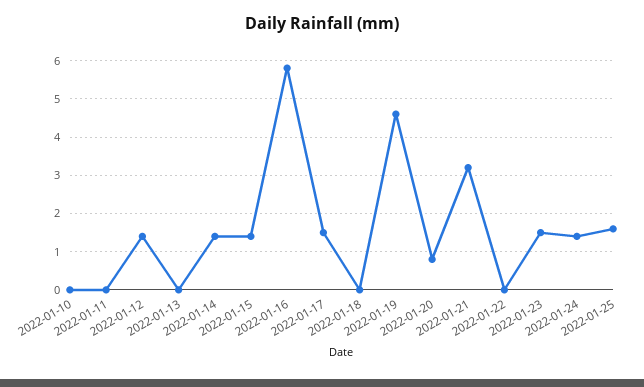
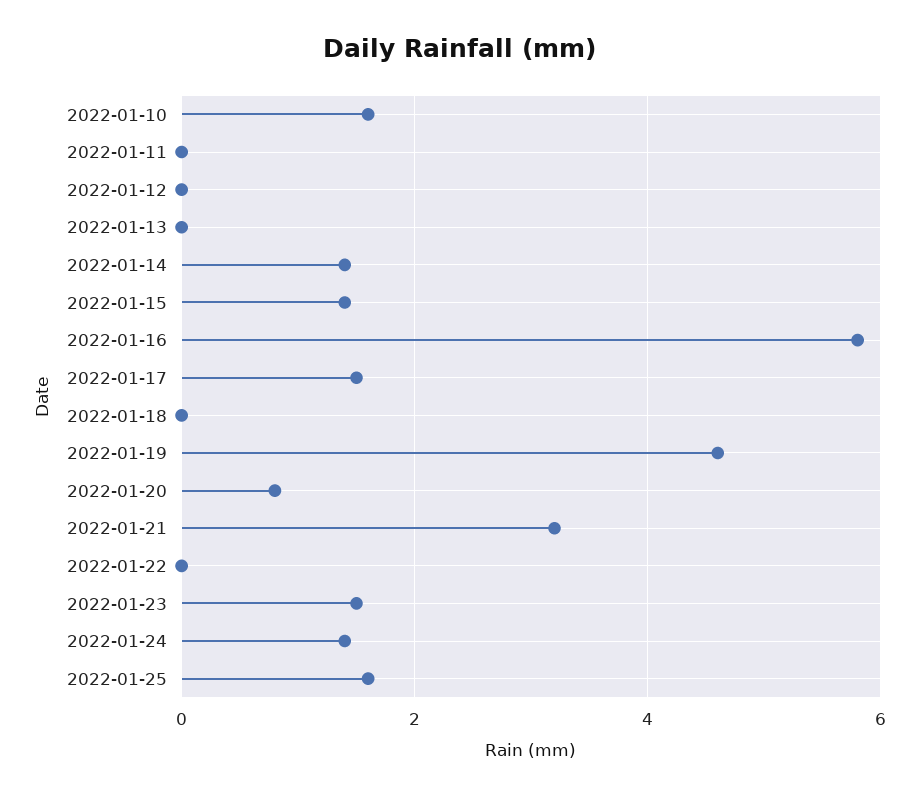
2022-01-10: 0 -> 1.5
2022-01-12: 1.5 -> 0

